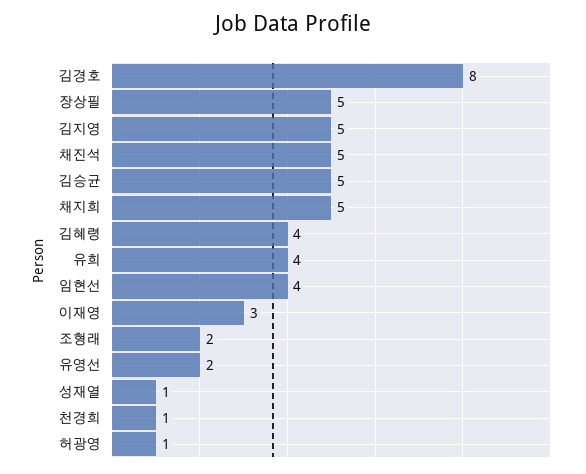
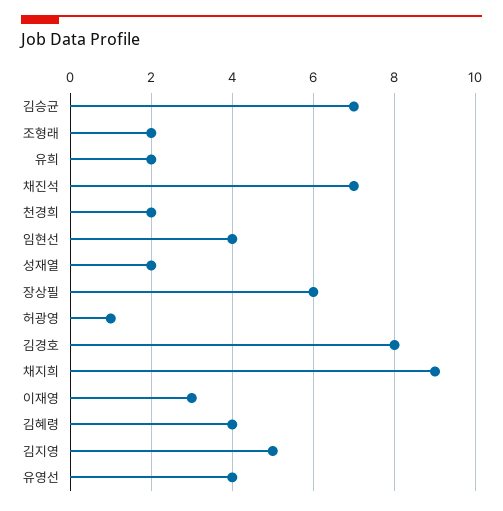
장상필: 5 -> 6
채진석: 5 -> 7
김승균: 5 -> 7
채지희: 5 -> 9
유희: 4 -> 2
유영선: 2 -> 4
성재열: 1 -> 2
천경희: 1 -> 2

